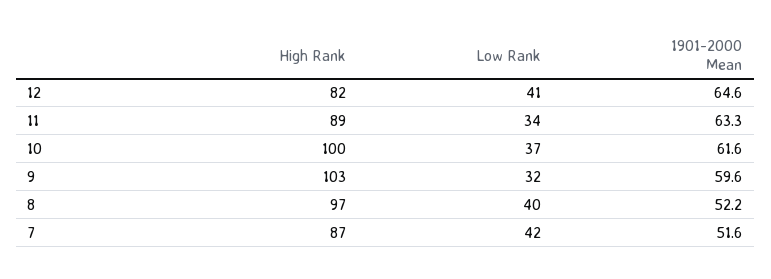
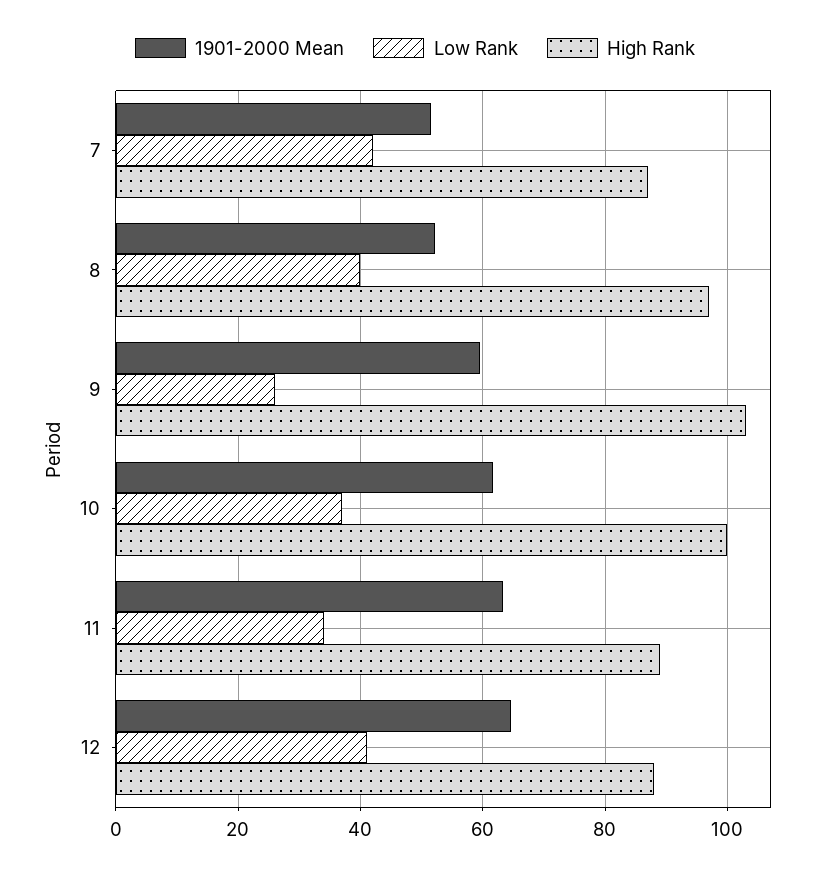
High Rank, 12: 82 -> 88
Low Rank, 9: 32 -> 26

